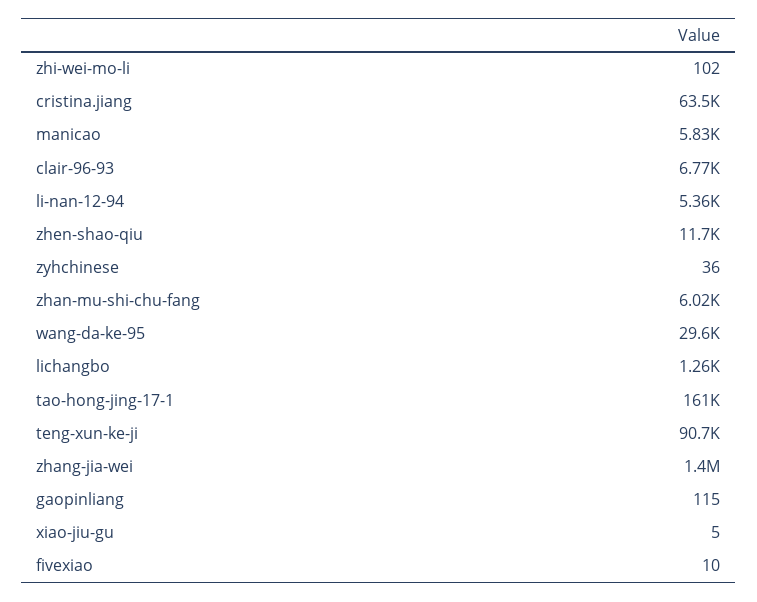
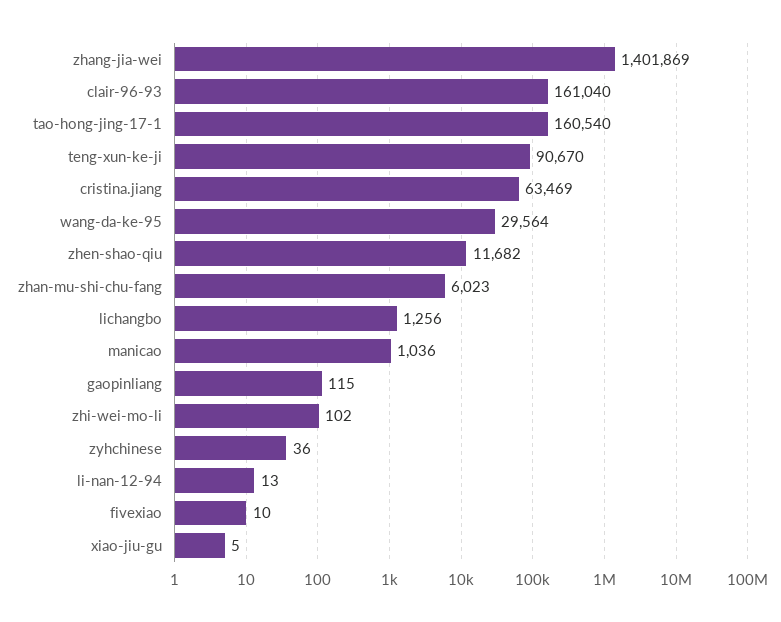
manicao: 5830 -> 1036
clair-96-93: 6770 -> 161040
li-nan-12-94: 5360 -> 13

